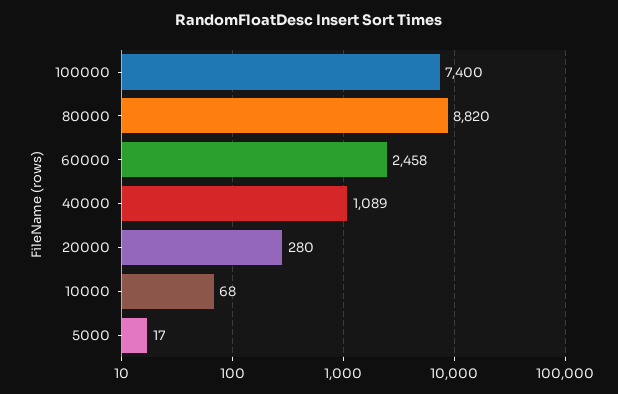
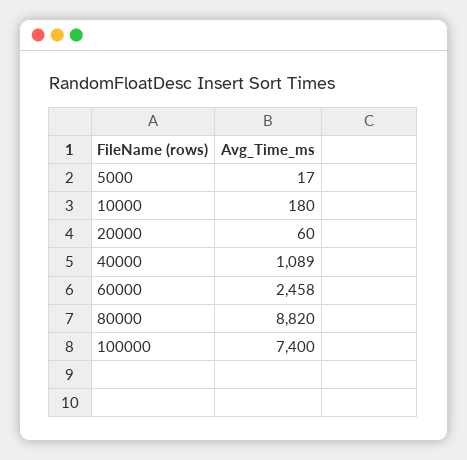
20000: 280 -> 60
10000: 68 -> 180

